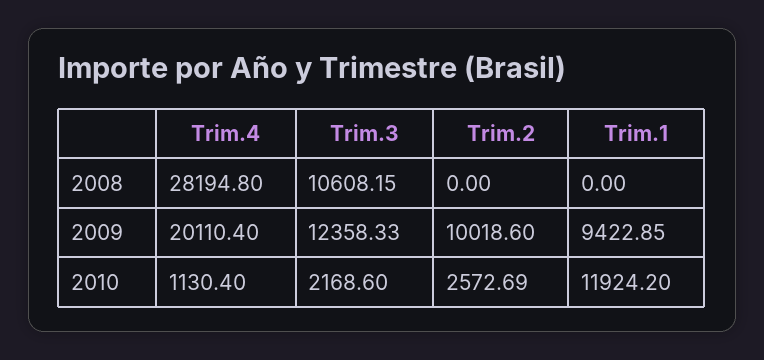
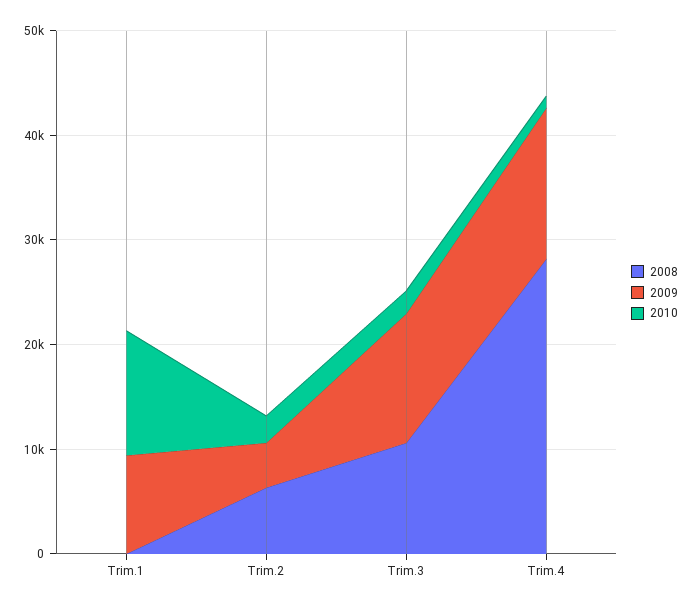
2008, Trim.2: 0 -> 6000
2009, Trim.4: 20110.4 -> 14000
2009, Trim.2: 10018.6 -> 4000

